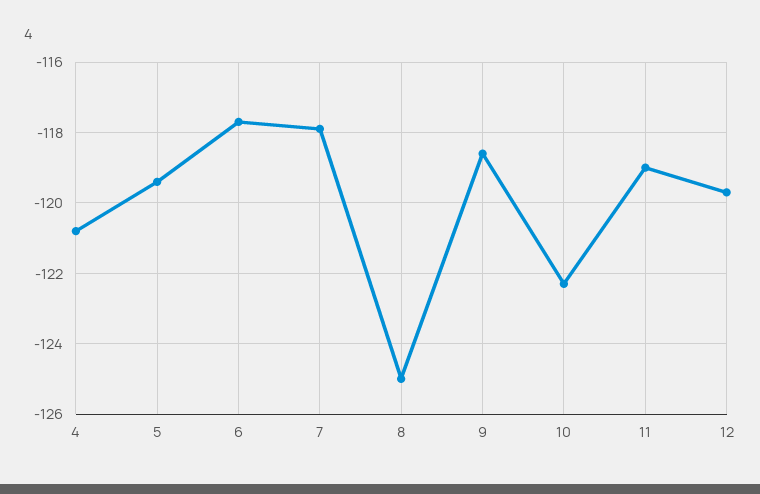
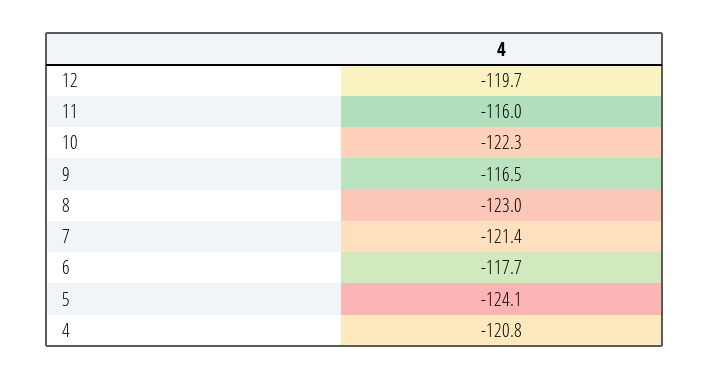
5: -119.5 -> -124.1
7: -118 -> -121.4
8: -125 -> -123
9: -118.5 -> -116.5
11: -119 -> -116

